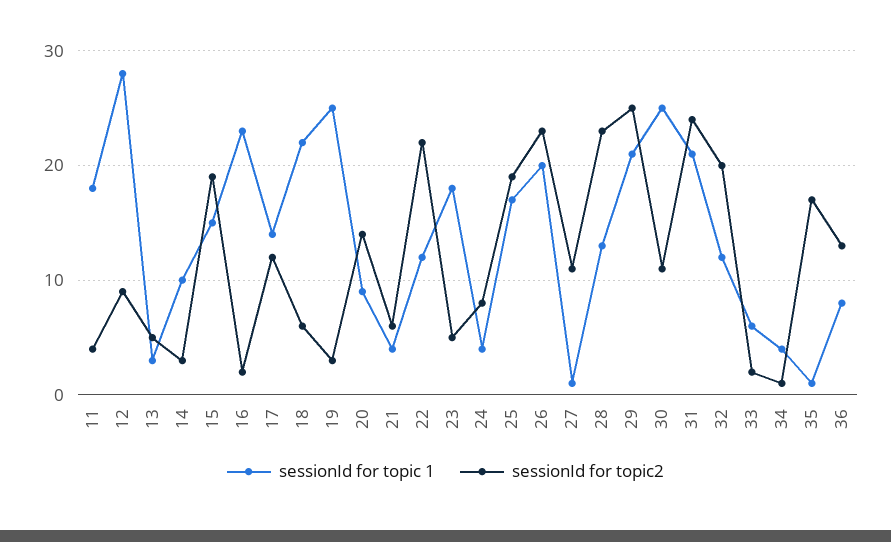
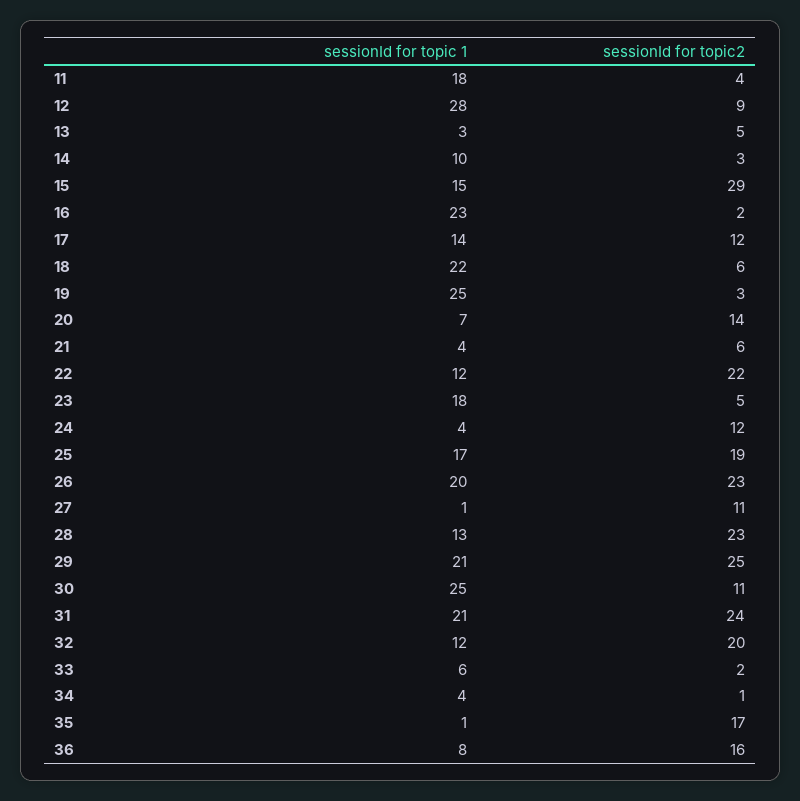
sessionId for topic2, 15: 19 -> 29
sessionId for topic 1, 20: 9 -> 7
sessionId for topic2, 24: 8 -> 12
sessionId for topic2, 36: 13 -> 16

